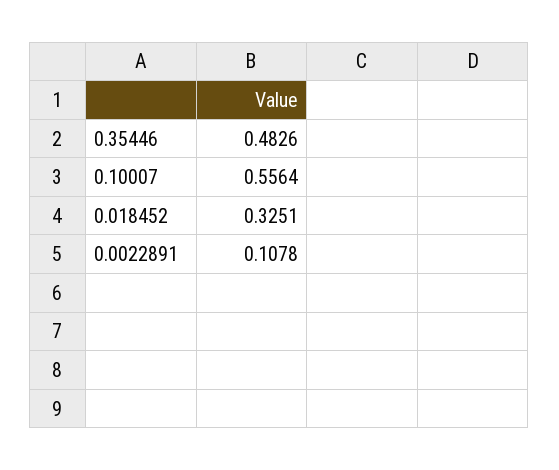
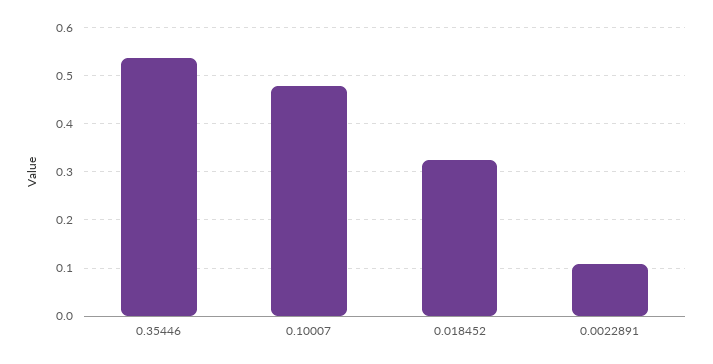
0.35446: 0.4826 -> 0.54
0.10007: 0.5564 -> 0.48

